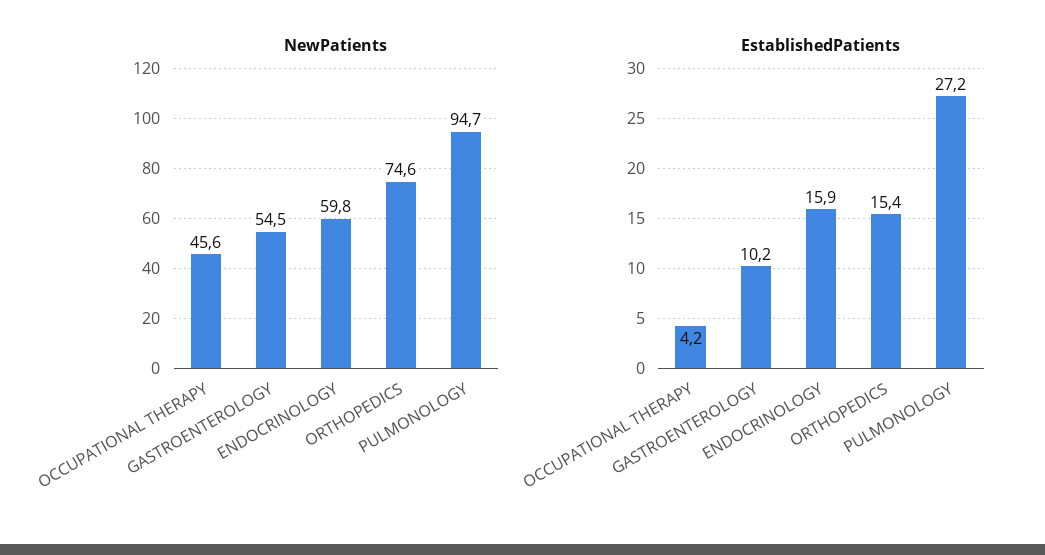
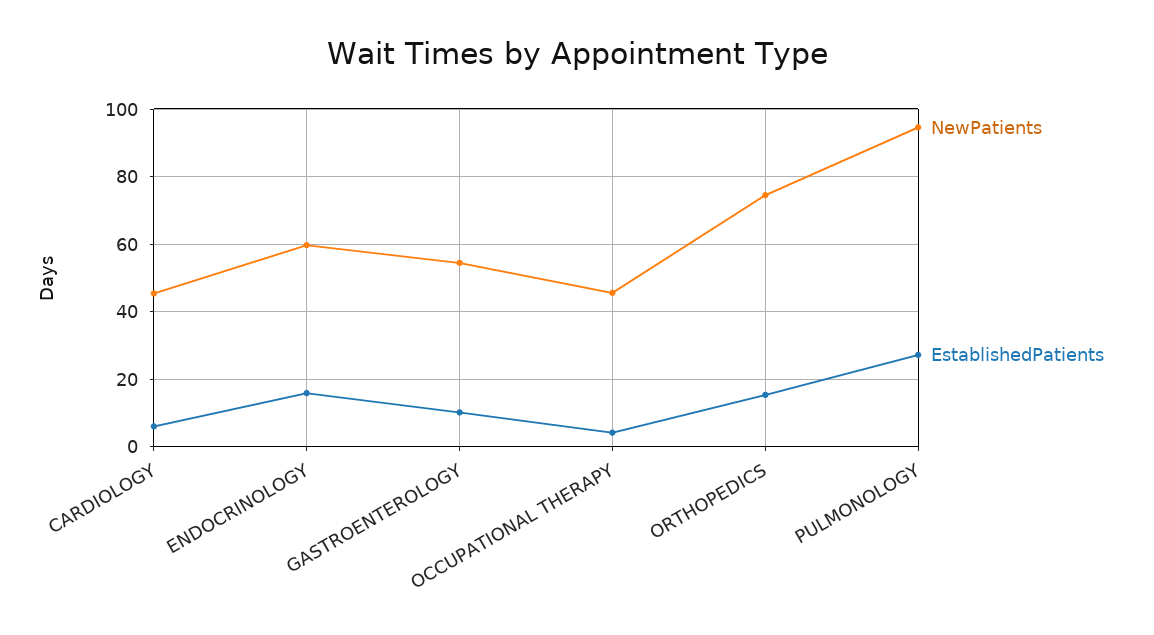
NewPatients, CARDIOLOGY: none -> 46
EstablishedPatients, CARDIOLOGY: none -> 6

